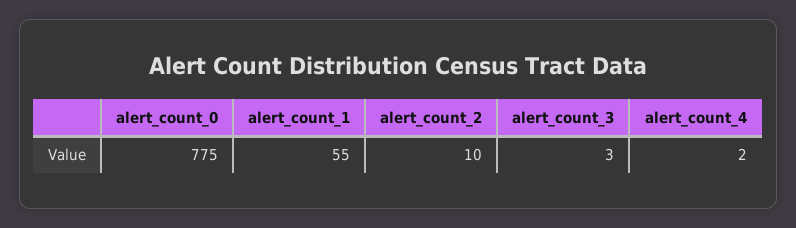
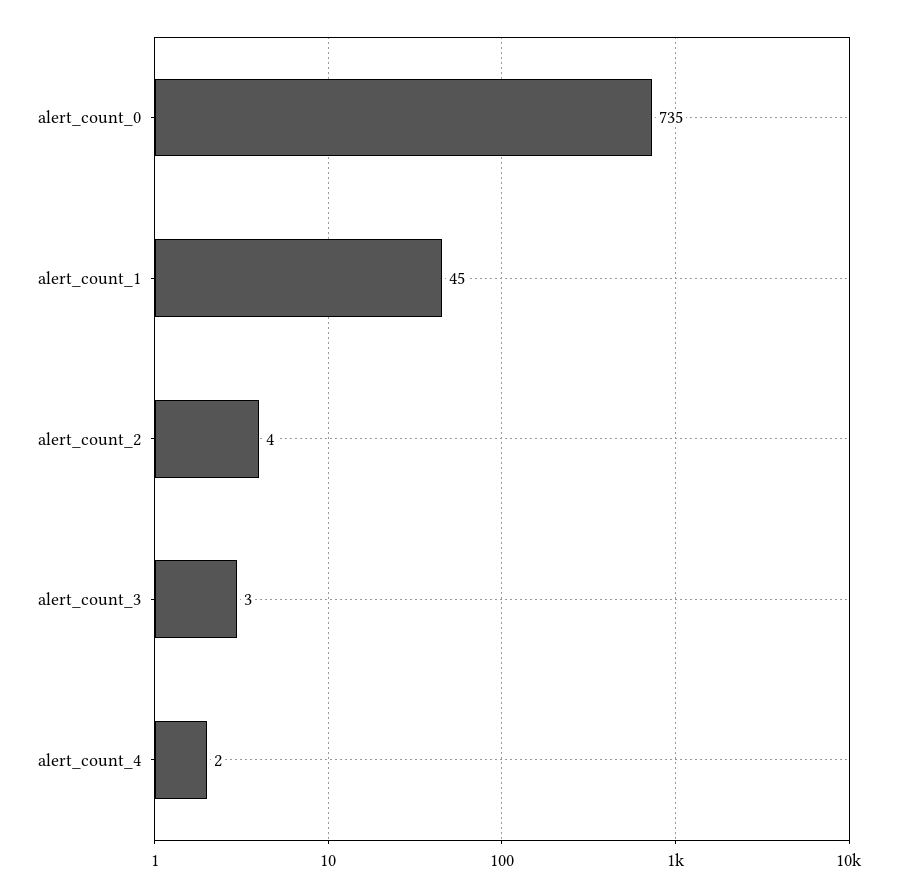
alert_count_0: 775 -> 735
alert_count_1: 55 -> 45
alert_count_2: 10 -> 4

